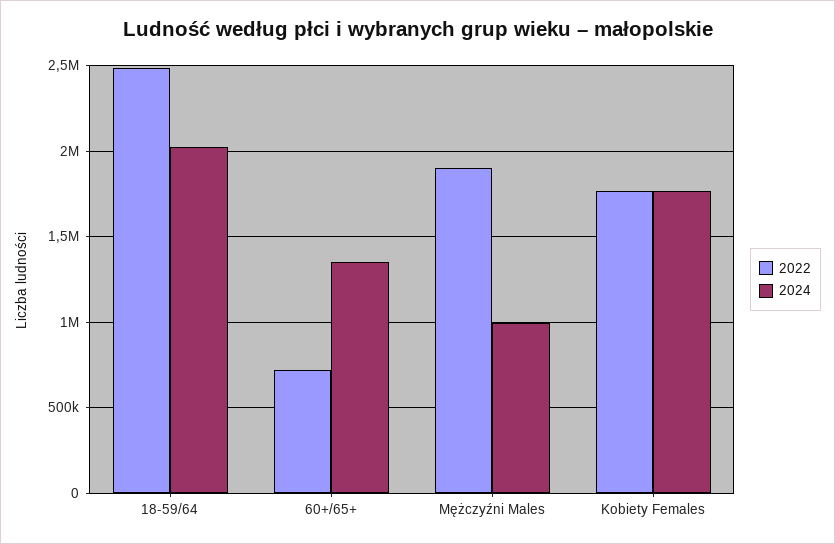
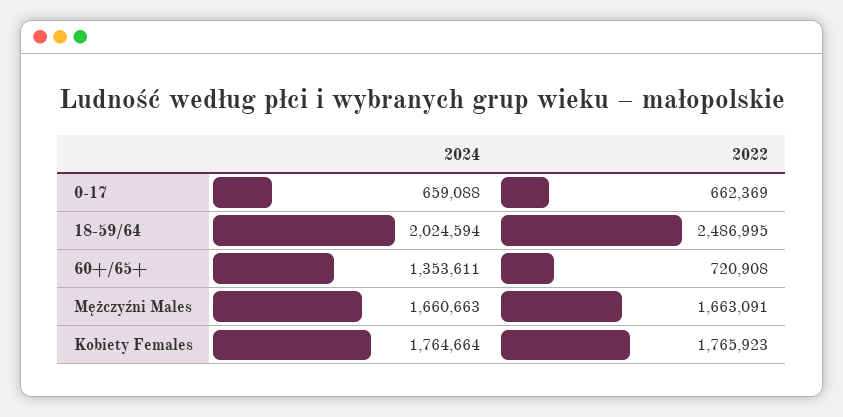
2022, Mężczyźni Males: 1900000 -> 1663091
2024, Mężczyźni Males: 1000000 -> 1660663
2024, 0-17: none -> 659088
2022, 0-17: none -> 662369

